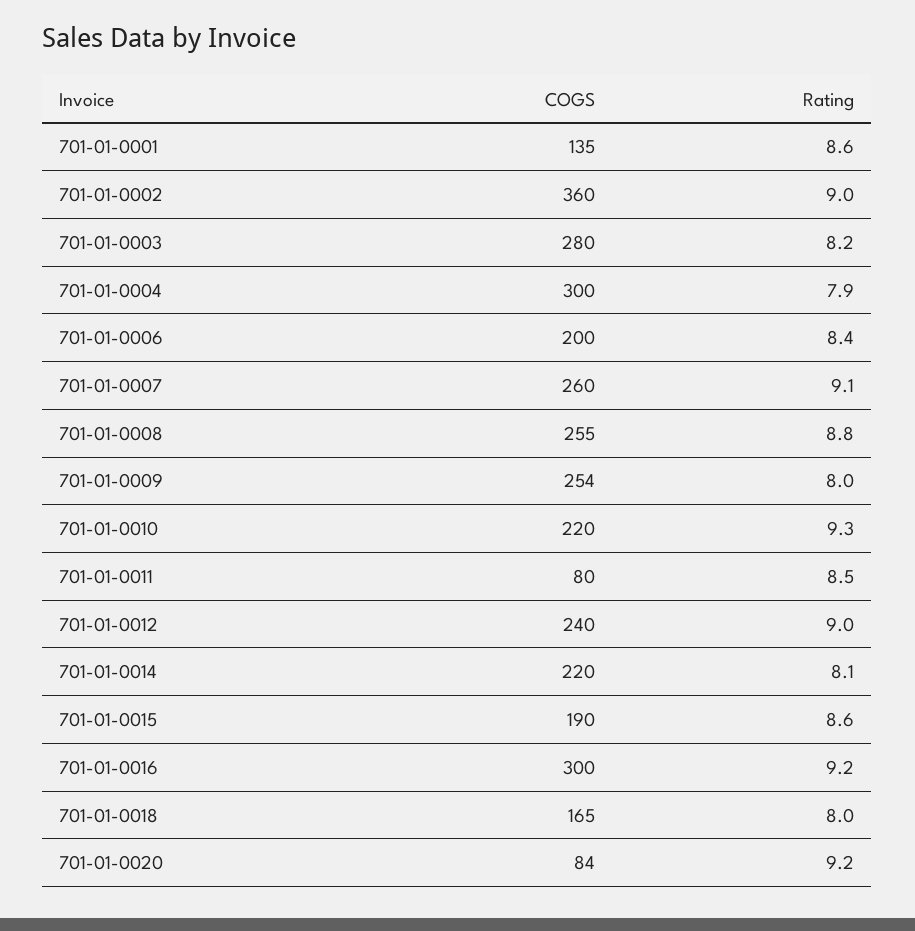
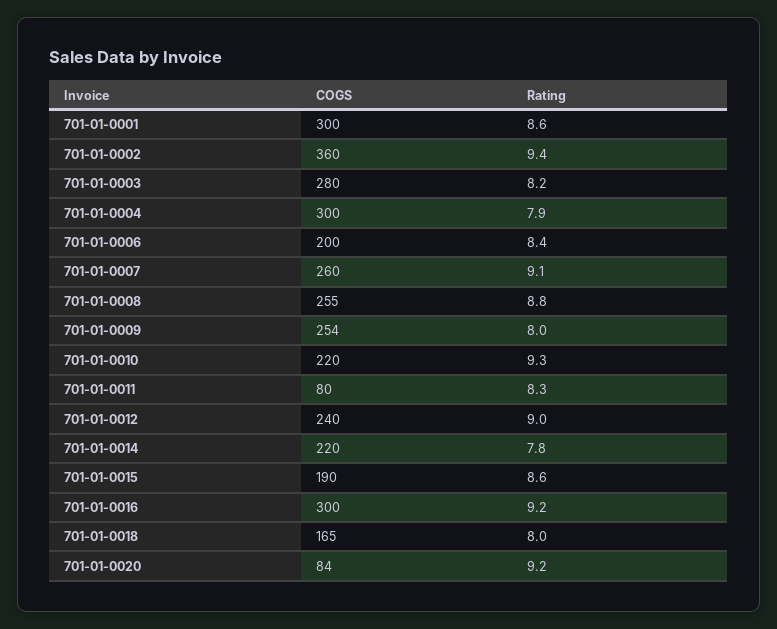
COGS, 701-01-0001: 135 -> 300
Rating, 701-01-0002: 9 -> 9.4
Rating, 701-01-0011: 8.5 -> 8.3
Rating, 701-01-0014: 8.1 -> 7.8

